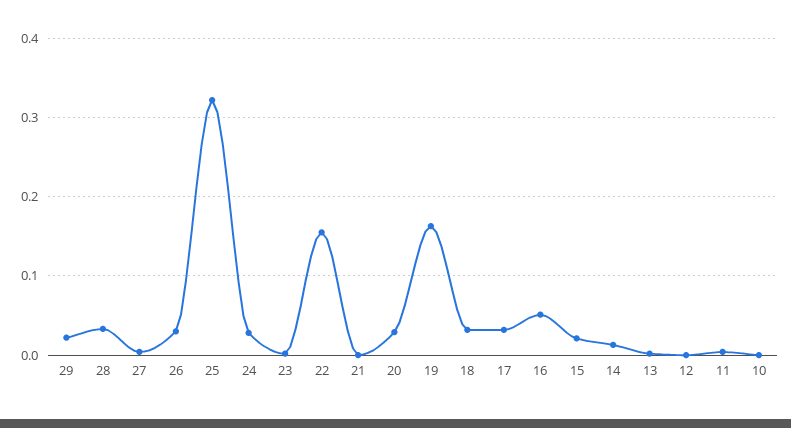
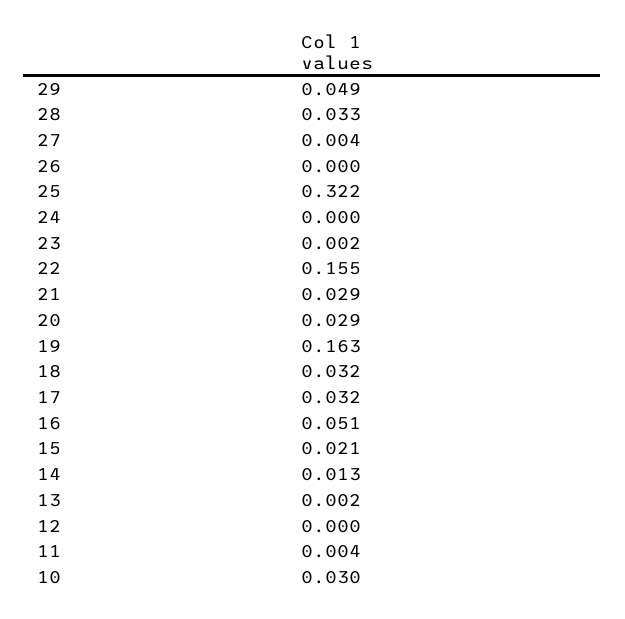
29: 0.02 -> 0.049
26: 0.03 -> 0
24: 0.03 -> 0
21: 0 -> 0.029
10: 0 -> 0.03

